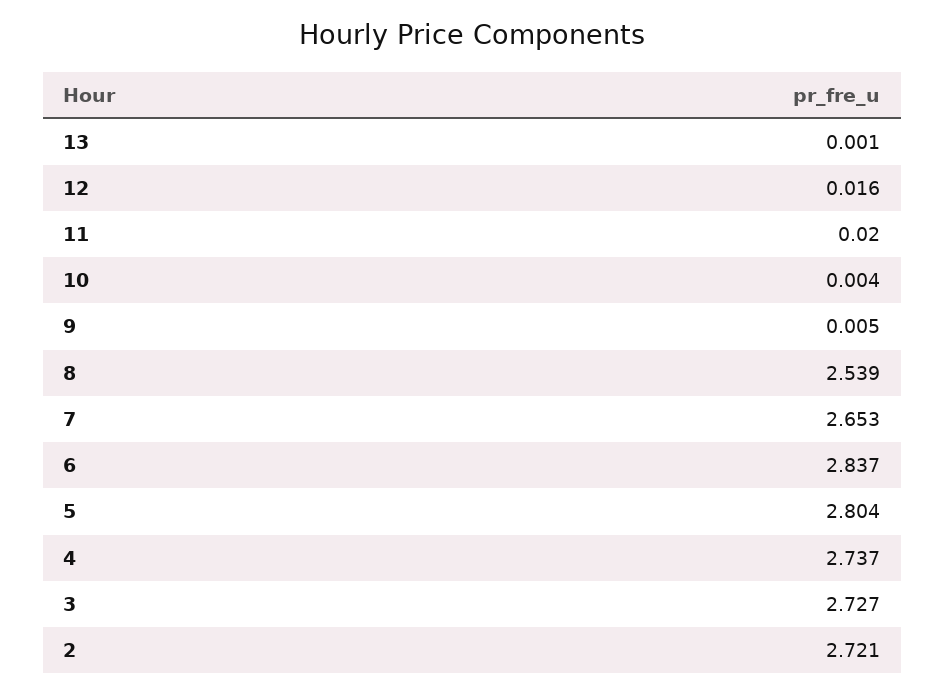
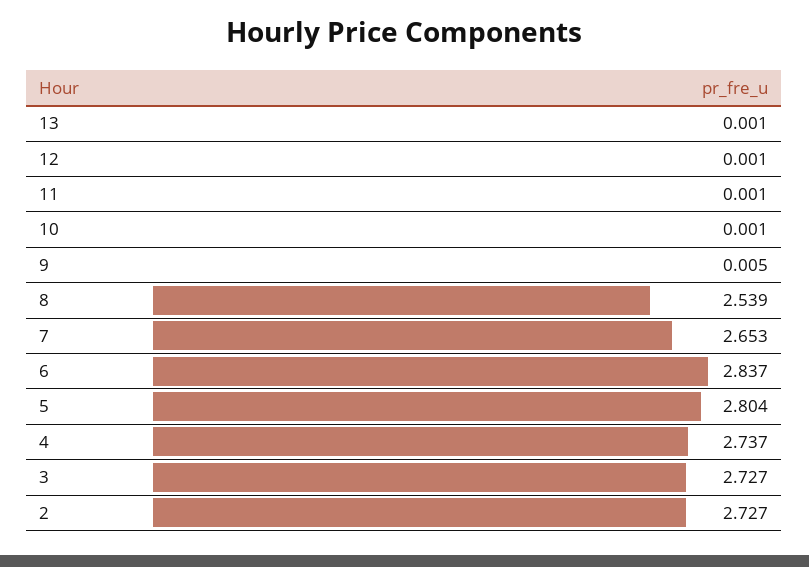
12: 0.016 -> 0.001
11: 0.02 -> 0.001
10: 0.004 -> 0.001
2: 2.721 -> 2.727

